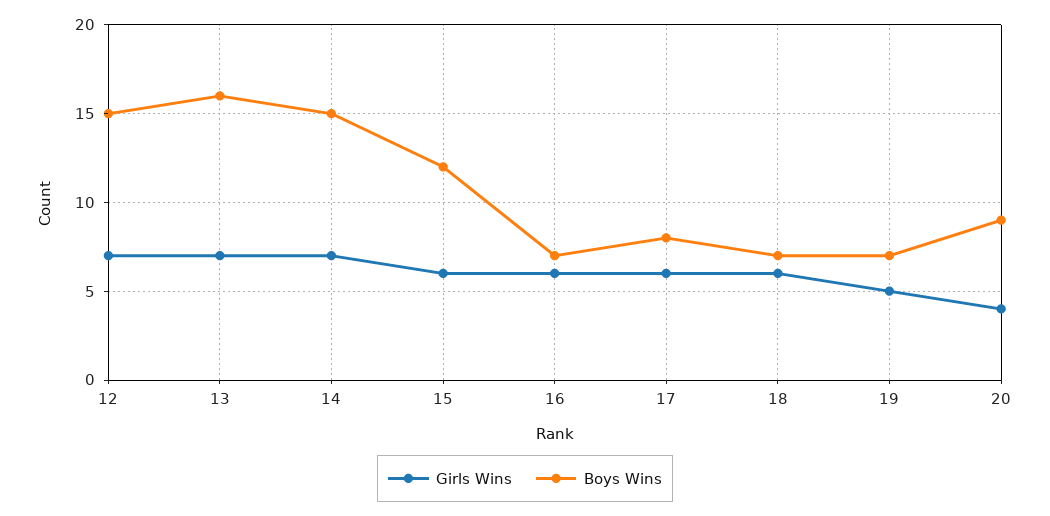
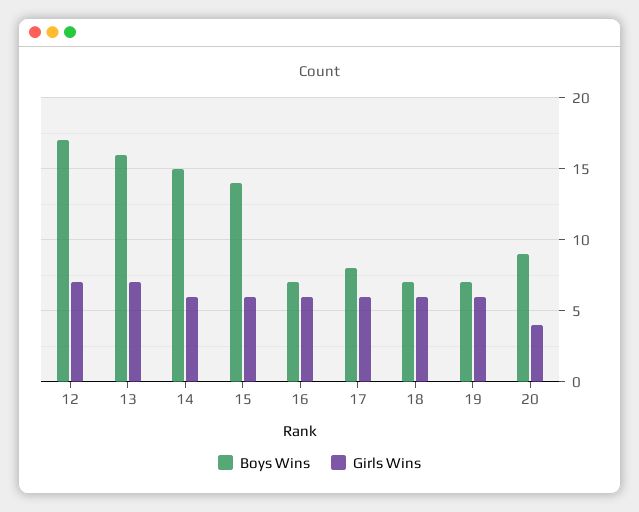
Boys Wins, 12: 15 -> 17
Girls Wins, 14: 7 -> 6
Boys Wins, 15: 12 -> 14
Girls Wins, 19: 5 -> 6

